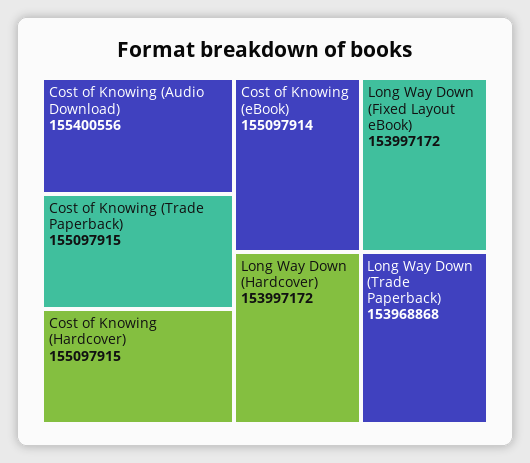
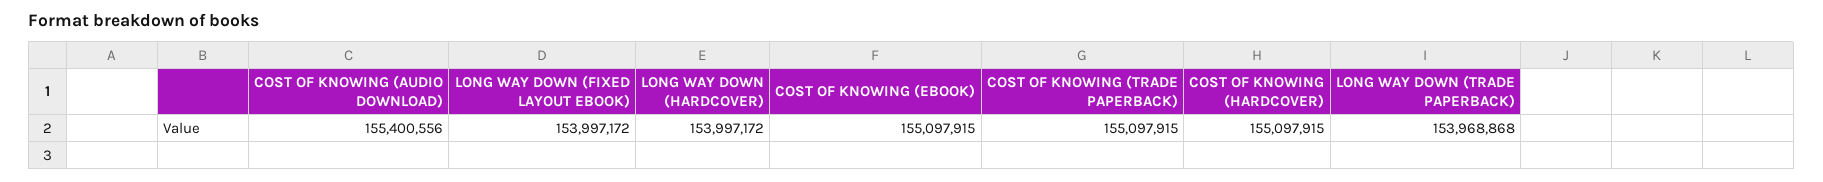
Cost of Knowing (eBook): 155097914 -> 155097915

